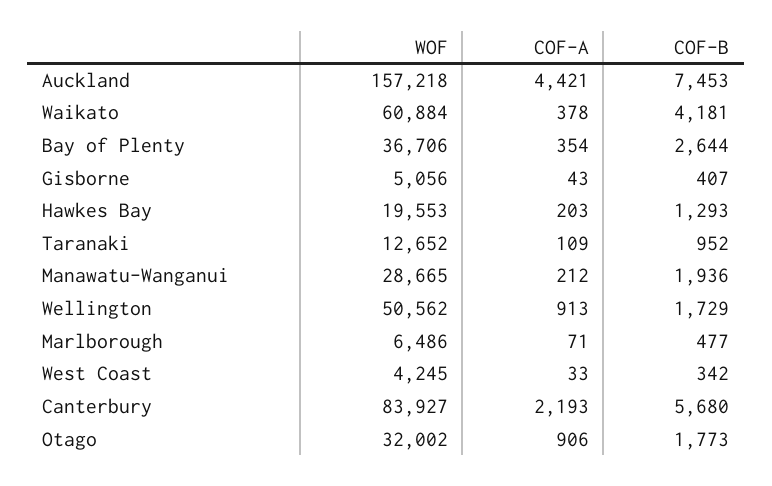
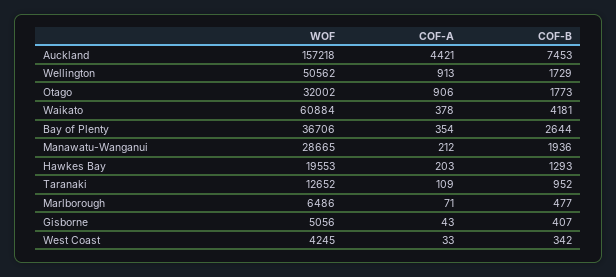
WOF, Canterbury: 83927 -> none
COF-A, Canterbury: 2193 -> none
COF-B, Canterbury: 5680 -> none

